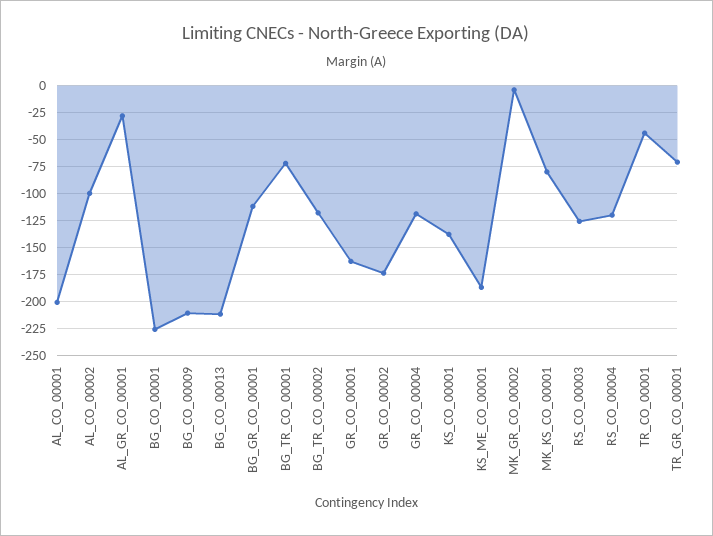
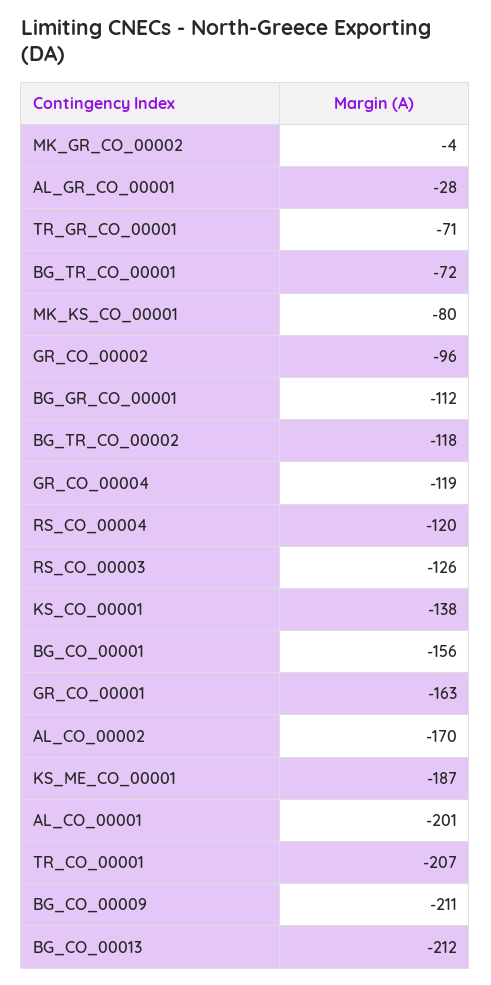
AL_CO_00002: -100 -> -170
BG_CO_00001: -225 -> -156
GR_CO_00002: -175 -> -96
TR_CO_00001: -50 -> -207

